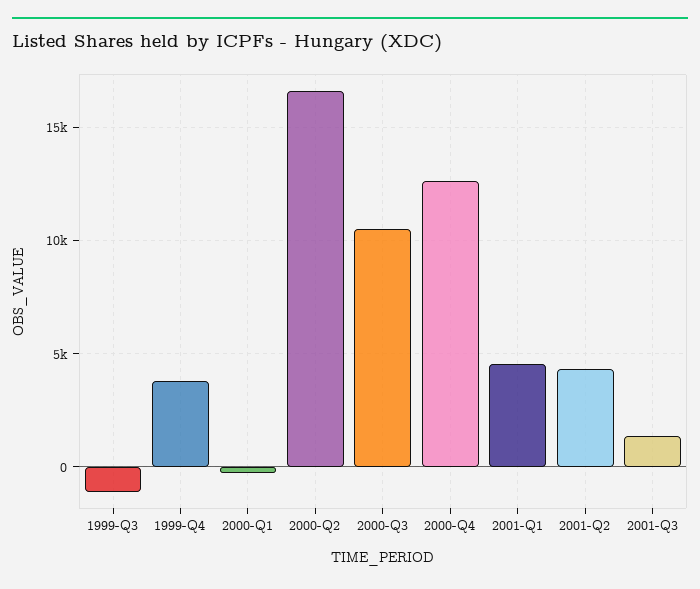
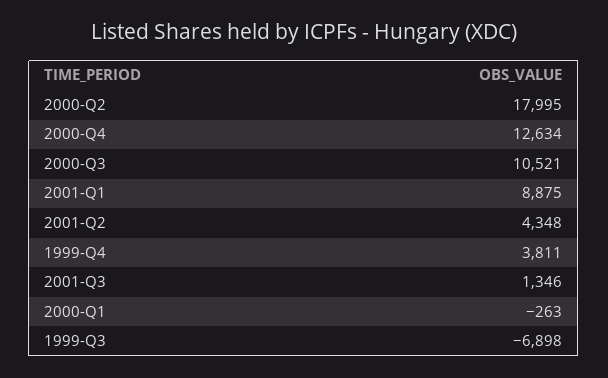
1999-Q3: -1000 -> -6898
2000-Q2: 16500 -> 17995
2001-Q1: 4500 -> 8875

